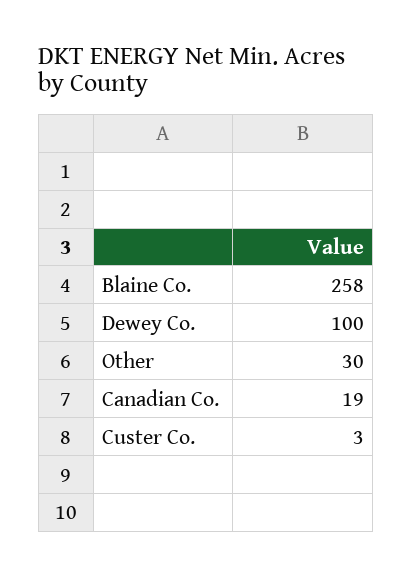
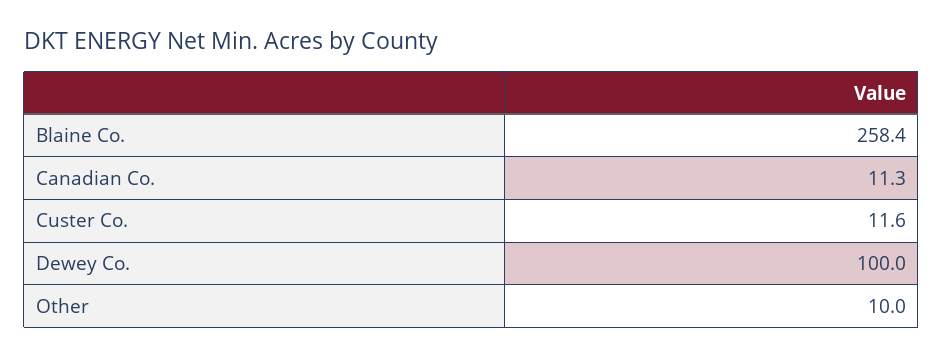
Other: 30 -> 10
Canadian Co.: 19 -> 11.3
Custer Co.: 3 -> 11.6

